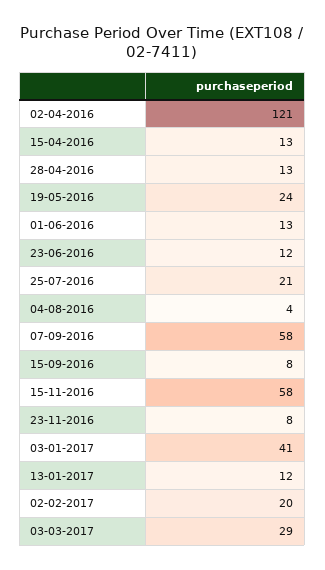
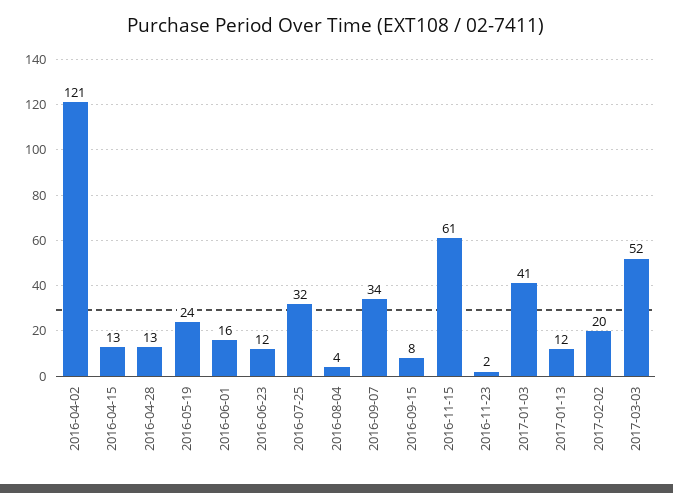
01-06-2016: 13 -> 16
25-07-2016: 21 -> 32
07-09-2016: 58 -> 34
15-11-2016: 58 -> 61
23-11-2016: 8 -> 2
03-03-2017: 29 -> 52

